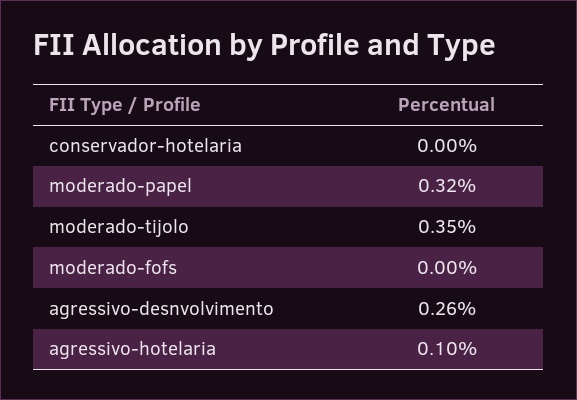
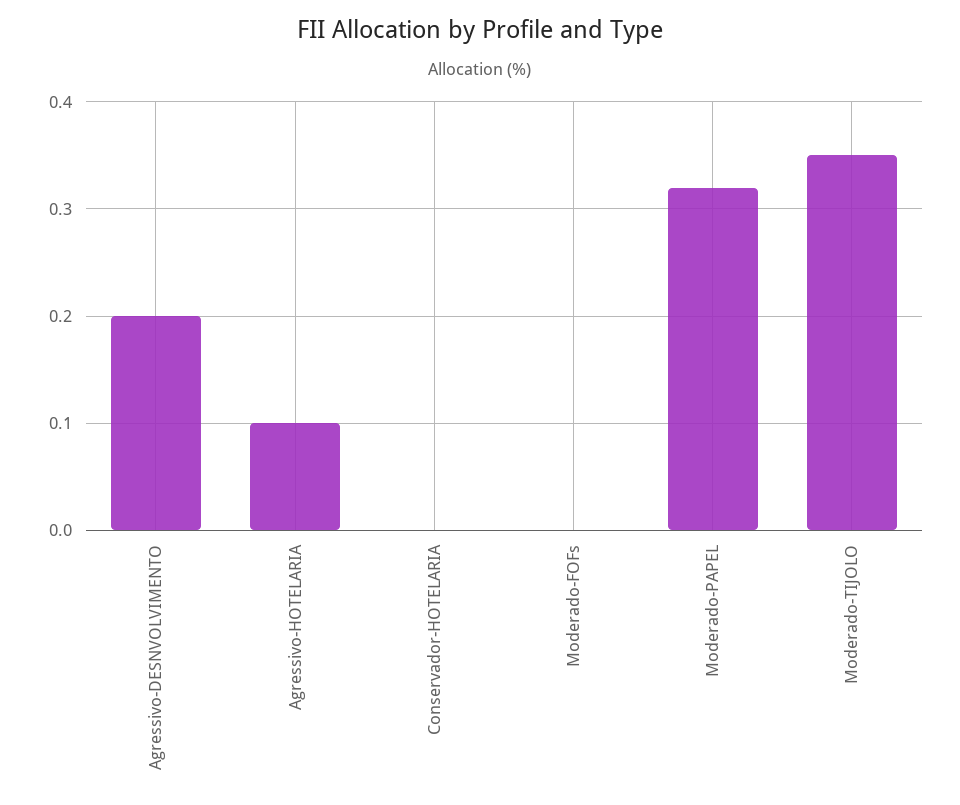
agressivo-desnvolvimento: 0.26 -> 0.2

